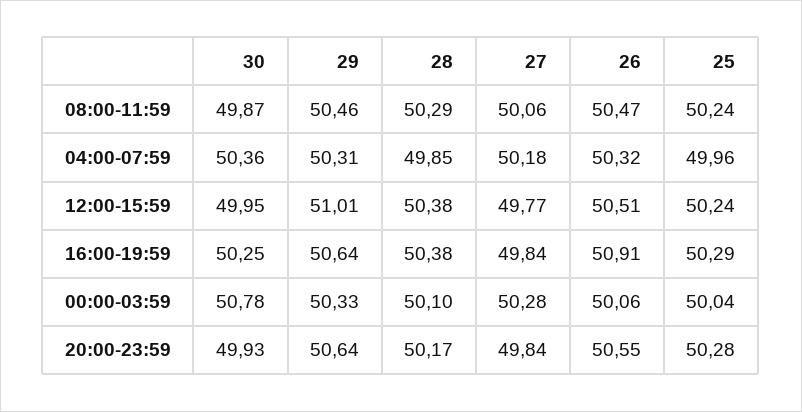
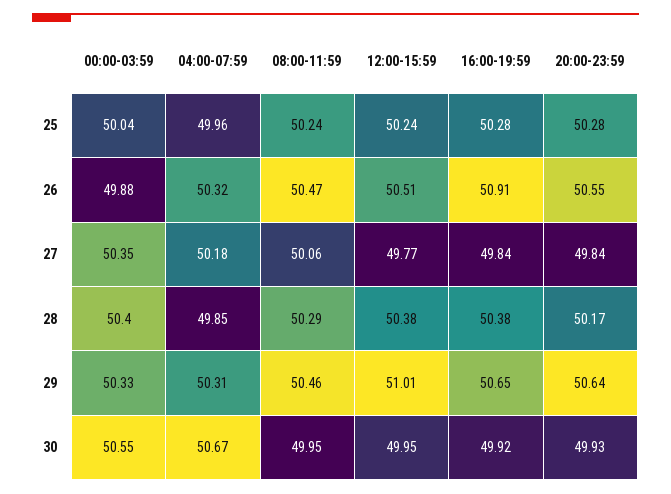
30, 08:00-11:59: 49.87 -> 49.95
30, 04:00-07:59: 50.36 -> 50.67
30, 16:00-19:59: 50.25 -> 49.92
29, 16:00-19:59: 50.64 -> 50.65
25, 16:00-19:59: 50.29 -> 50.28
30, 00:00-03:59: 50.78 -> 50.55
28, 00:00-03:59: 50.1 -> 50.4
27, 00:00-03:59: 50.28 -> 50.35
26, 00:00-03:59: 50.06 -> 49.88

